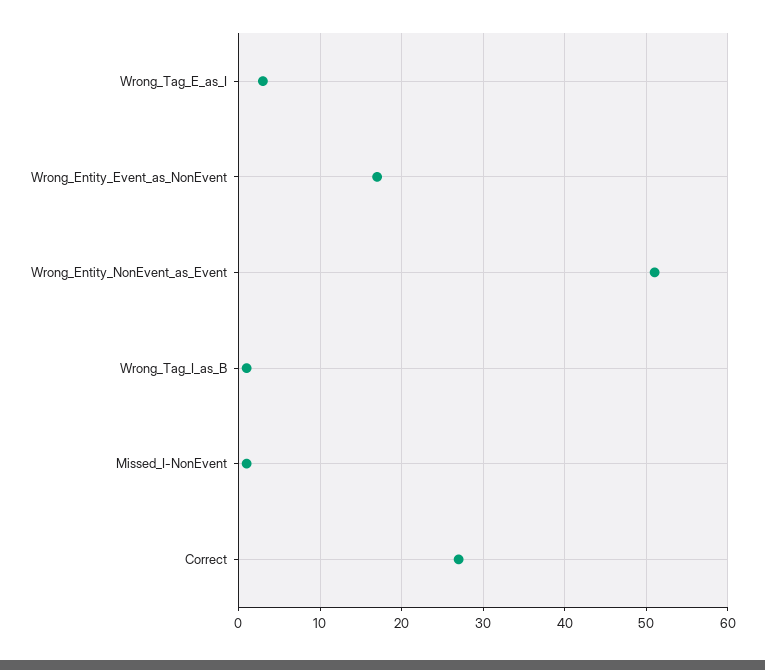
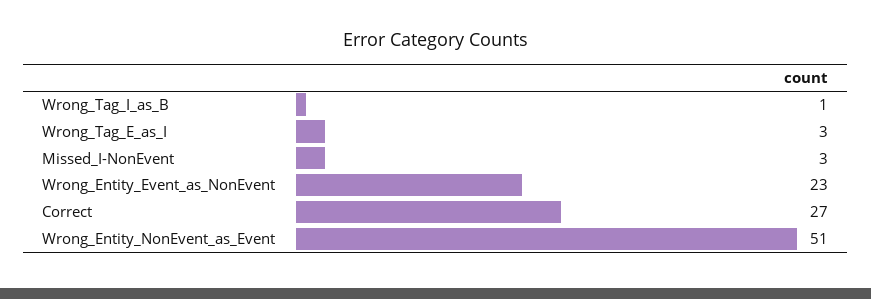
Wrong_Entity_Event_as_NonEvent: 17 -> 23
Missed_I-NonEvent: 1 -> 3

